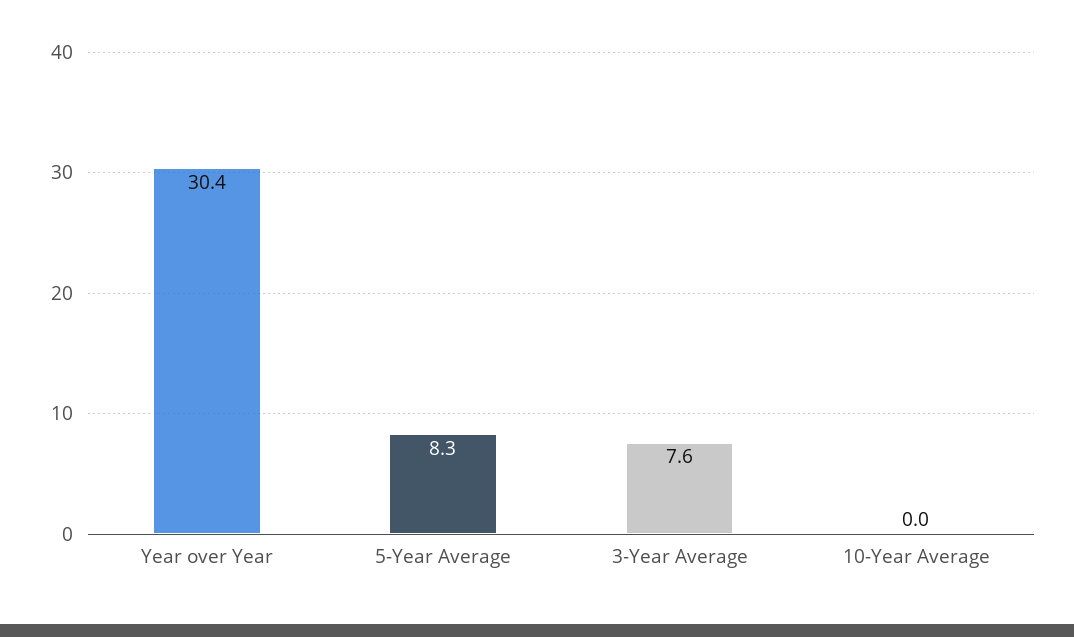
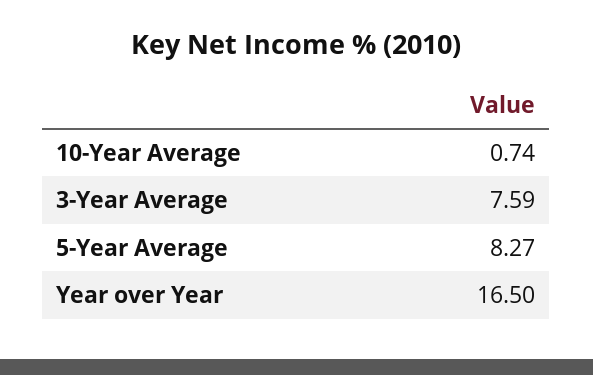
Year over Year: 30.4 -> 16.5
10-Year Average: 0 -> 0.74

